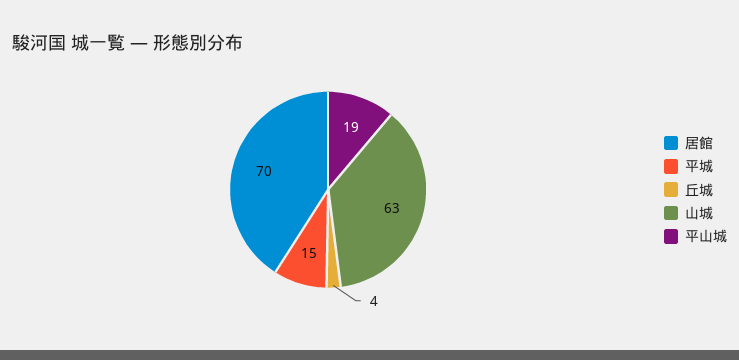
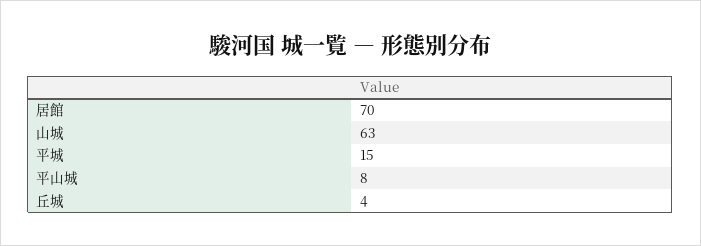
平山城: 19 -> 8

